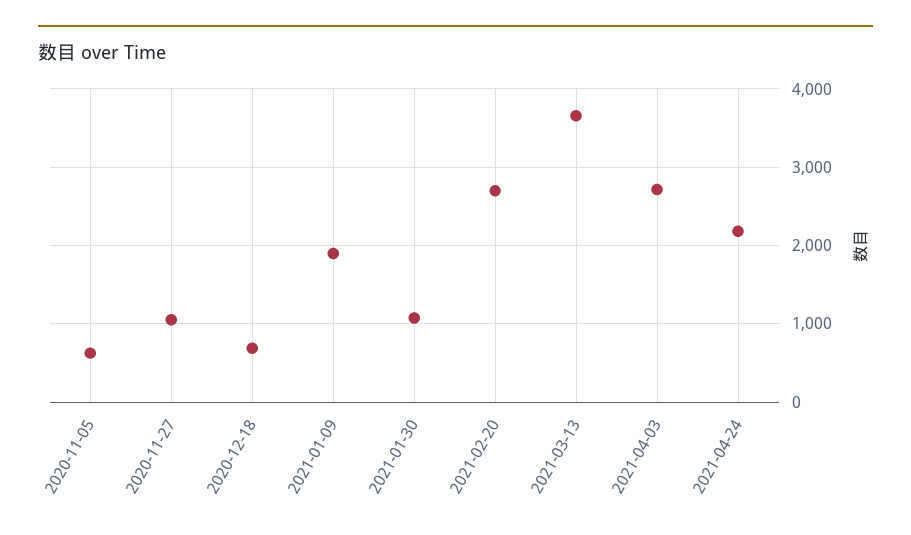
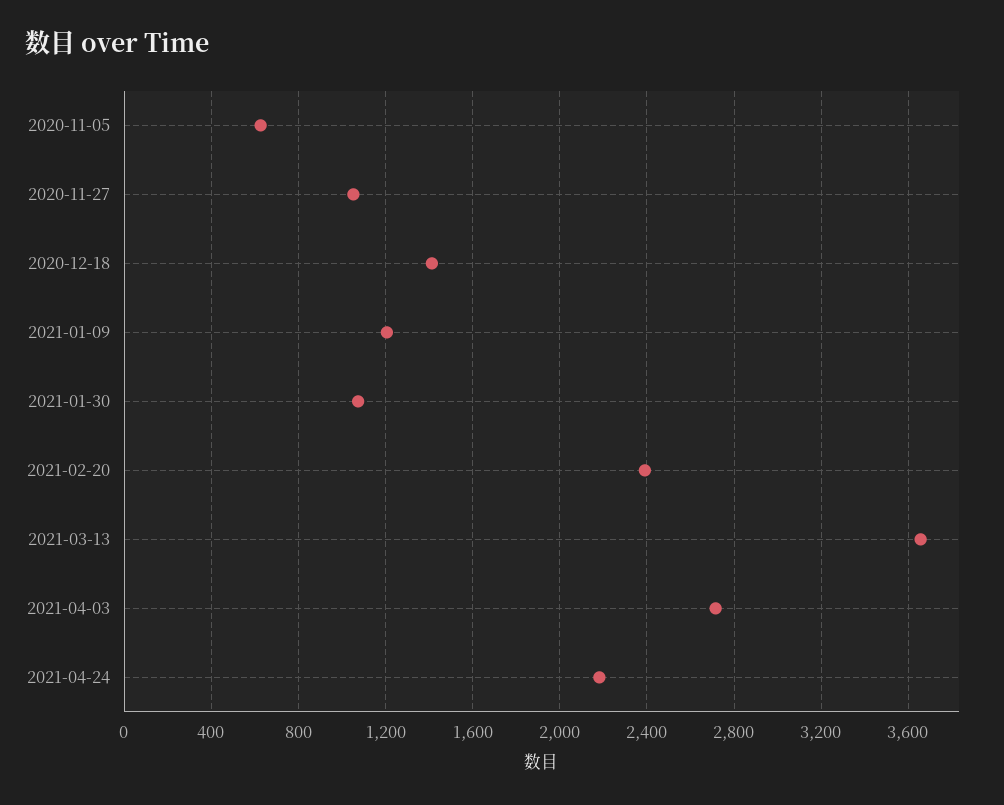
2020-12-18: 700 -> 1400
2021-01-09: 1900 -> 1200
2021-02-20: 2700 -> 2400

